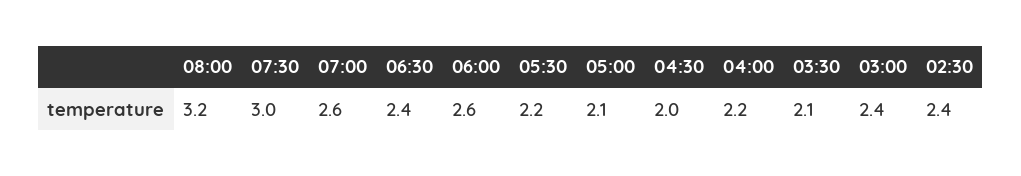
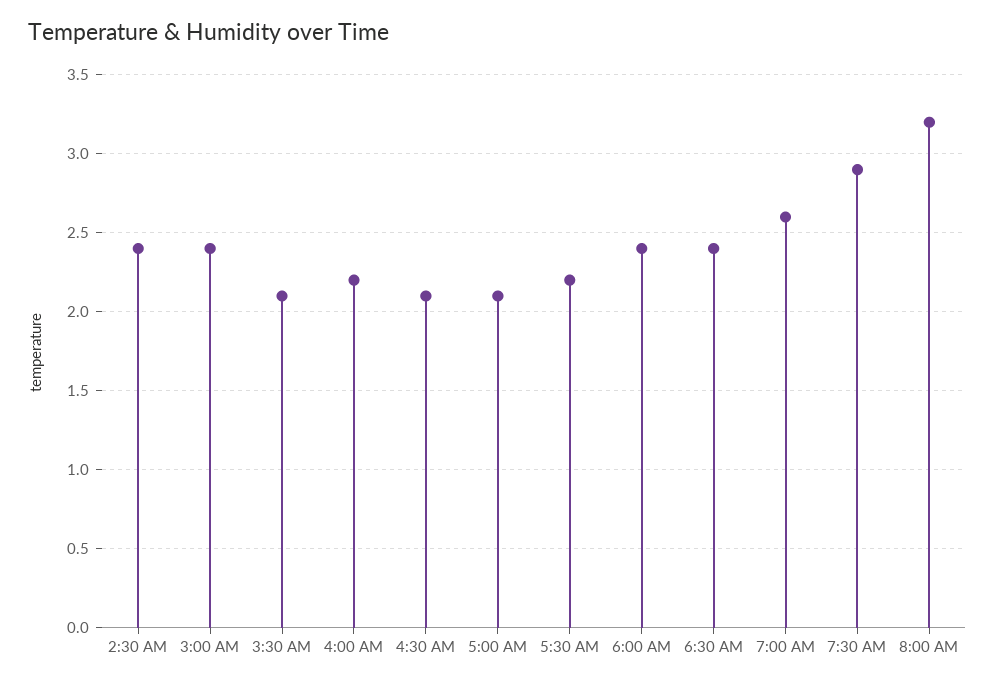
07:30: 3 -> 2.9
06:00: 2.6 -> 2.4
04:30: 2 -> 2.1

